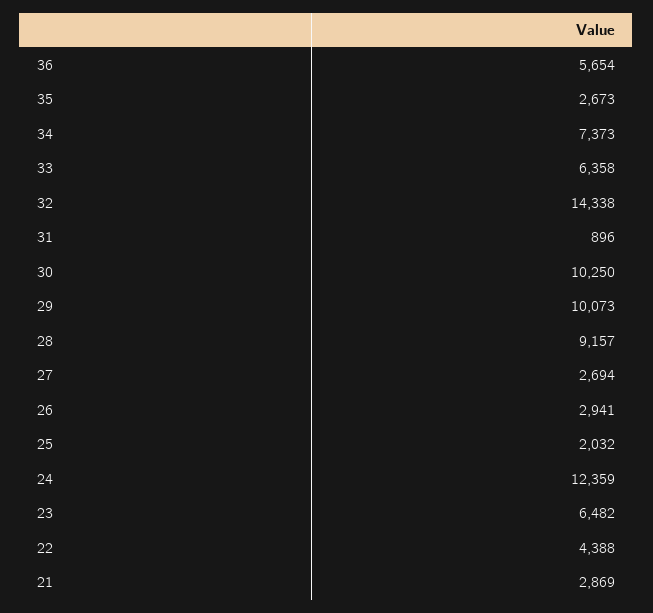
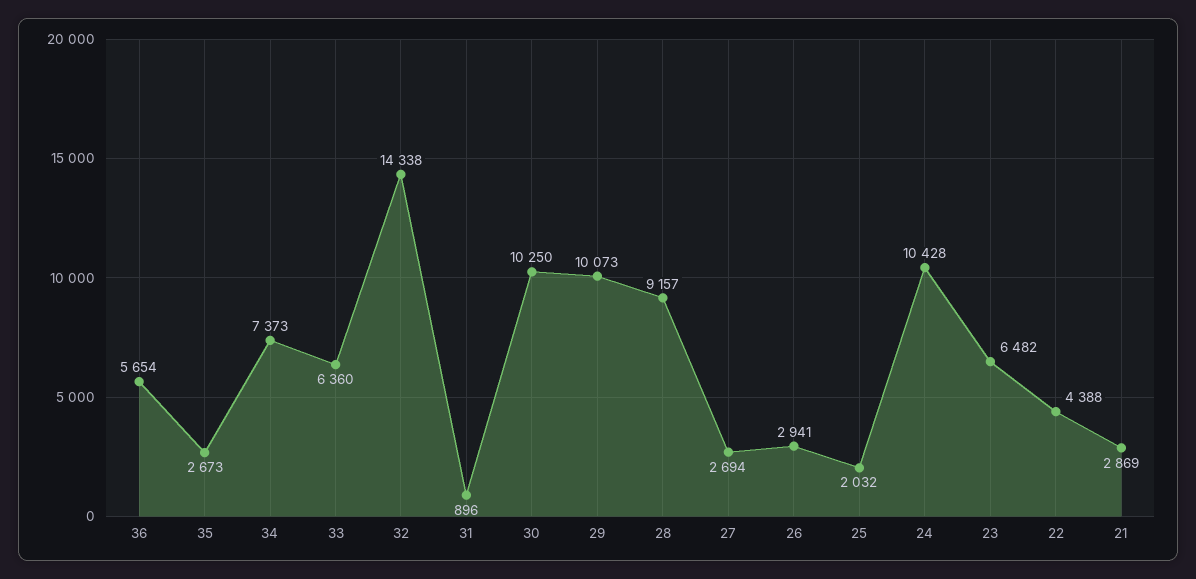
33: 6358 -> 6360
24: 12359 -> 10428

